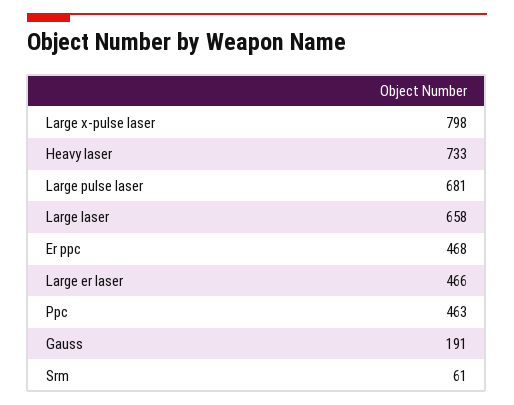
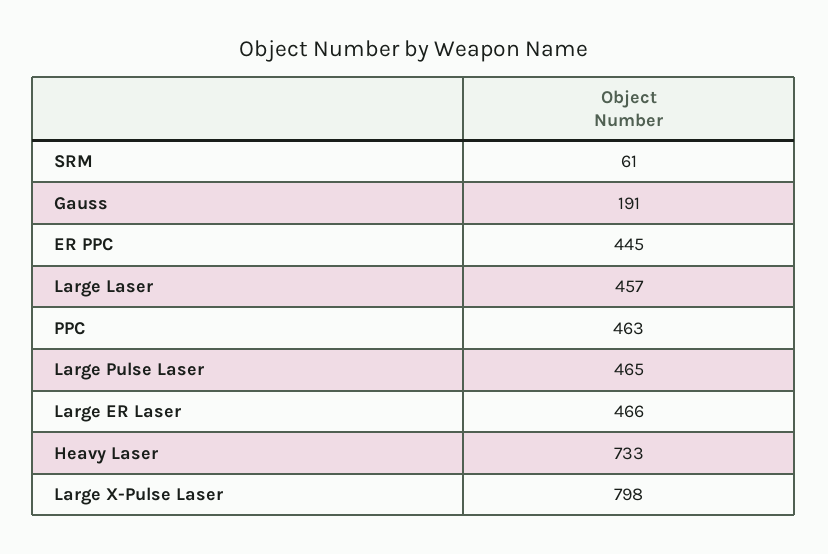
Large pulse laser: 681 -> 465
Large laser: 658 -> 457
Er ppc: 468 -> 445

